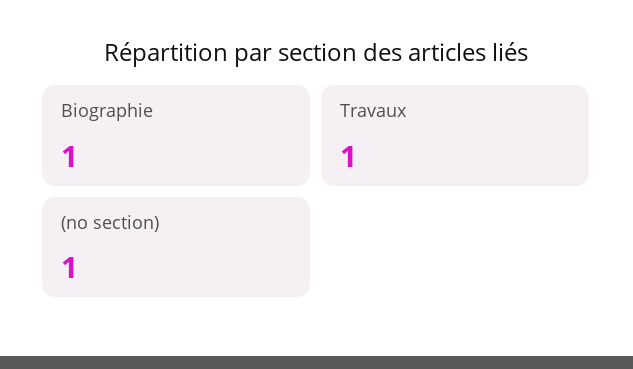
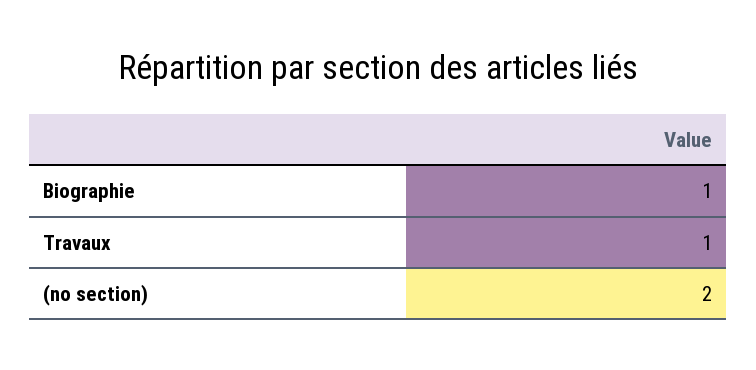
(no section): 1 -> 2

